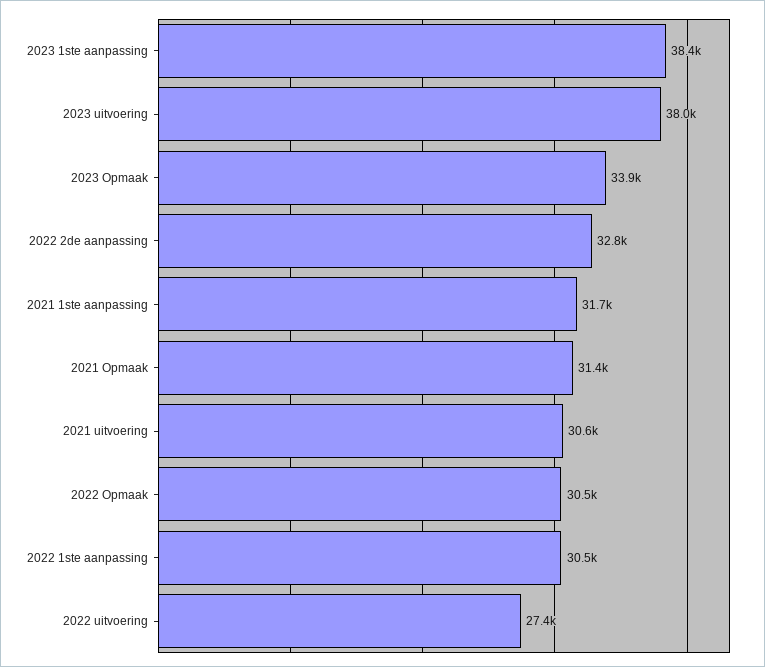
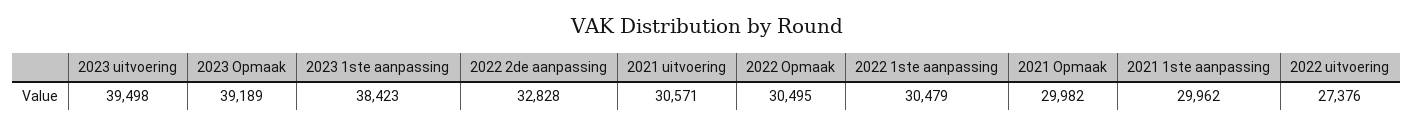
2023 uitvoering: 38000 -> 39498
2023 Opmaak: 33900 -> 39189
2021 1ste aanpassing: 31700 -> 29962
2021 Opmaak: 31400 -> 29982

